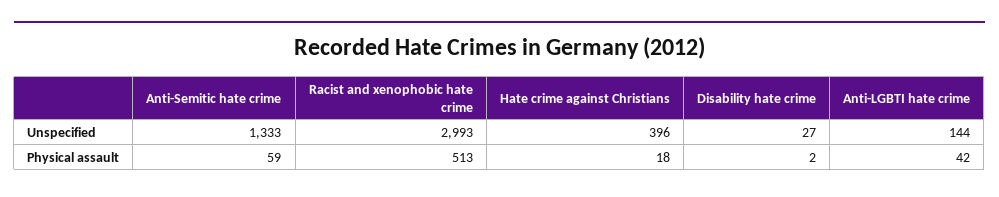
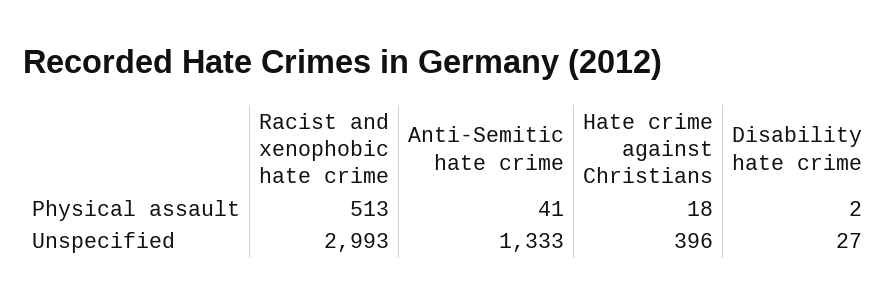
Anti-LGBTI hate crime, Unspecified: 144 -> none
Anti-Semitic hate crime, Physical assault: 59 -> 41
Anti-LGBTI hate crime, Physical assault: 42 -> none

